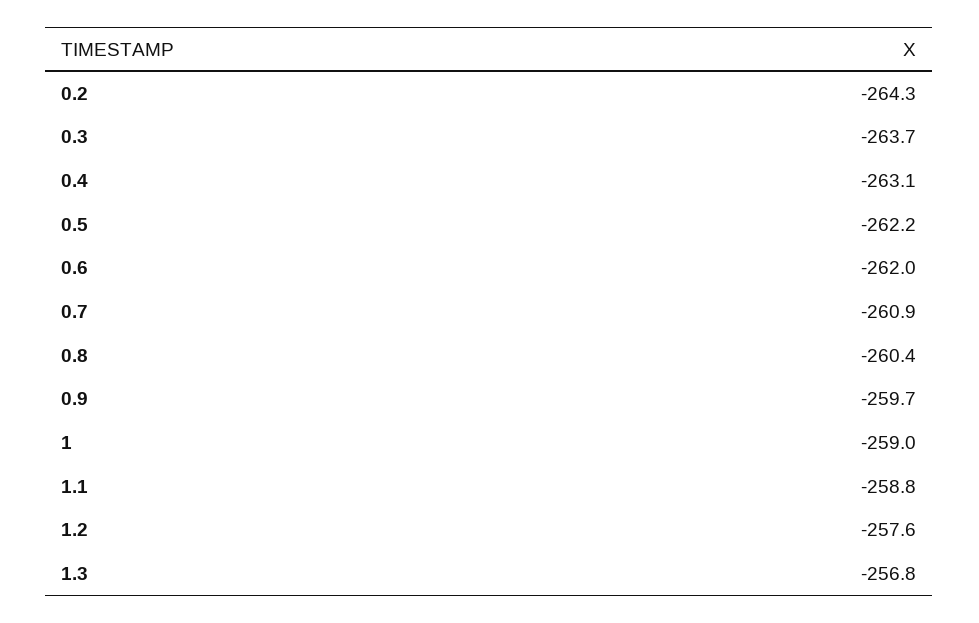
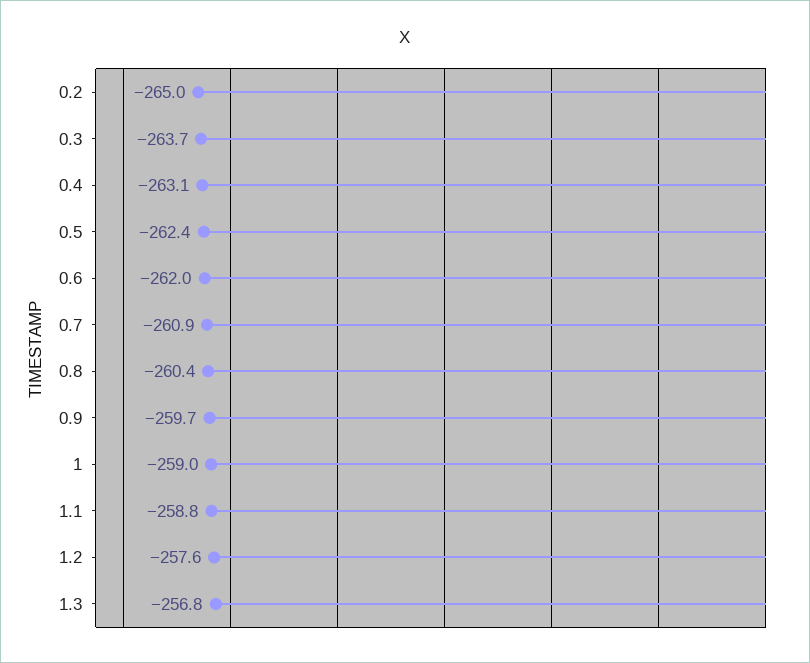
0.2: -264.3 -> -265
0.5: -262.2 -> -262.4

